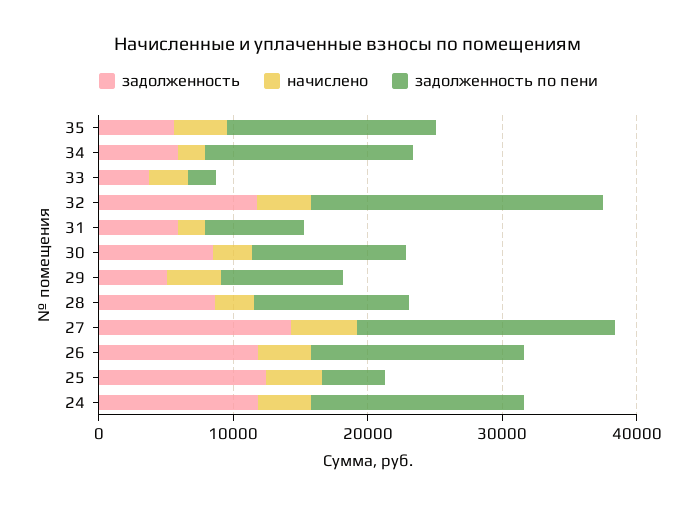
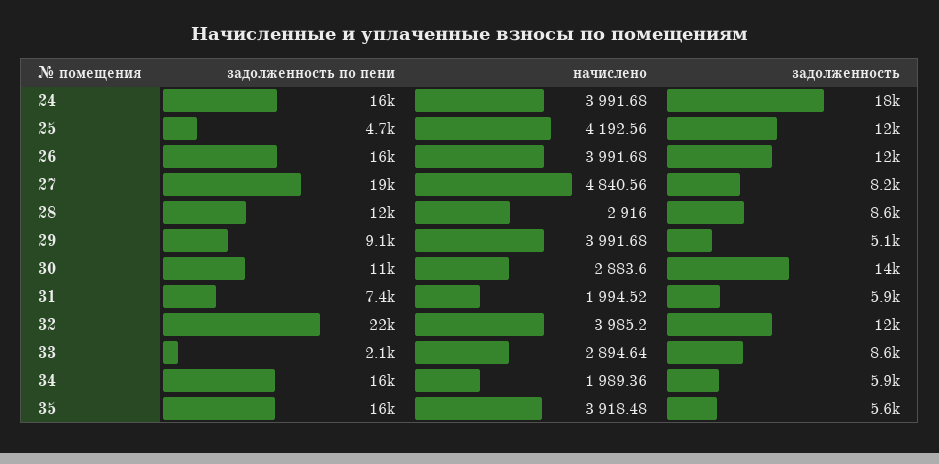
задолженность, 33: 4000 -> 8600
задолженность, 30: 8000 -> 14000
задолженность, 27: 14000 -> 8200
задолженность, 24: 12000 -> 18000

